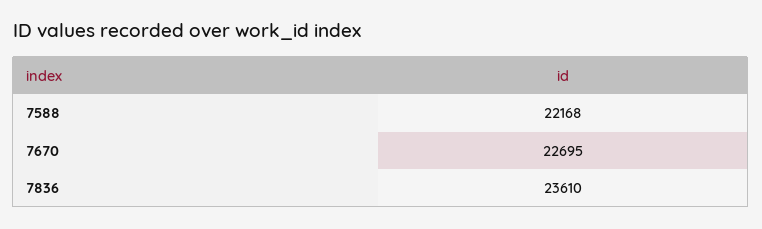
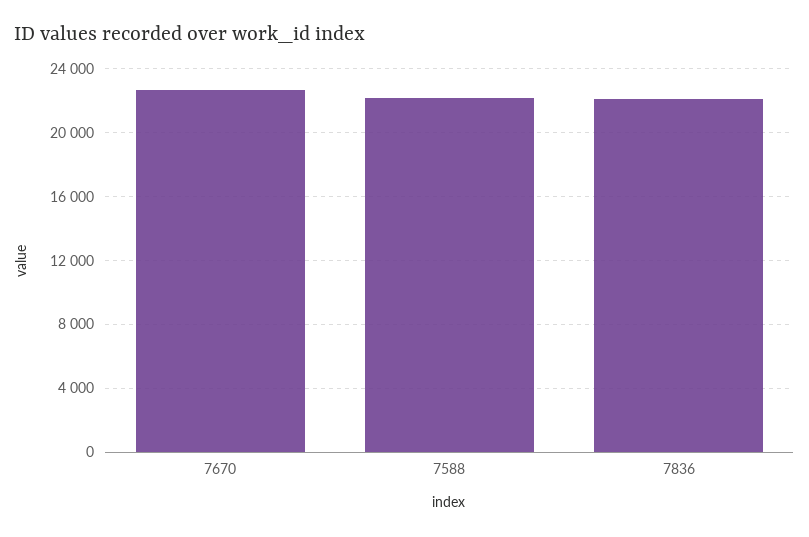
7836: 23610 -> 22000

